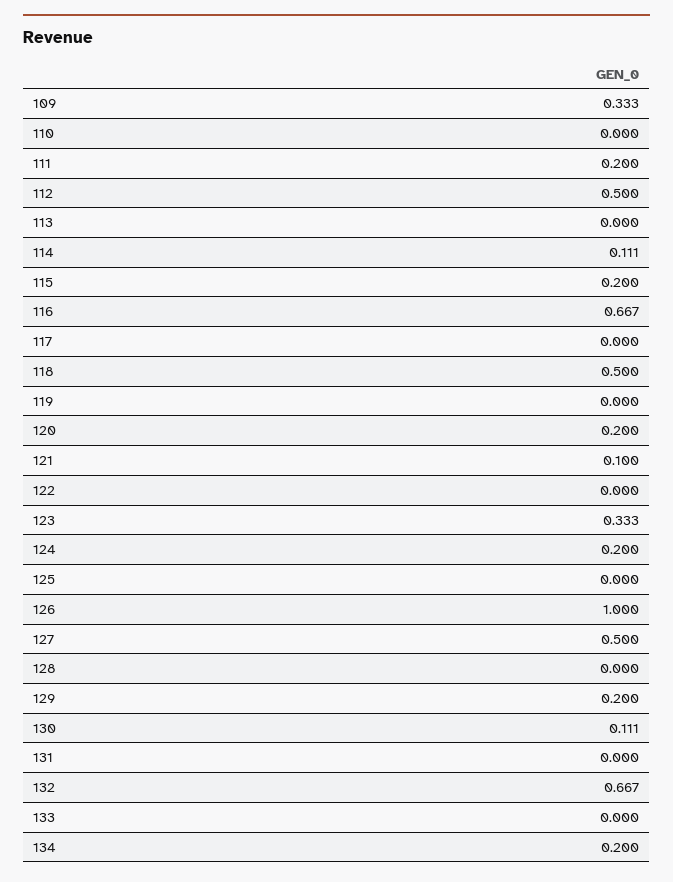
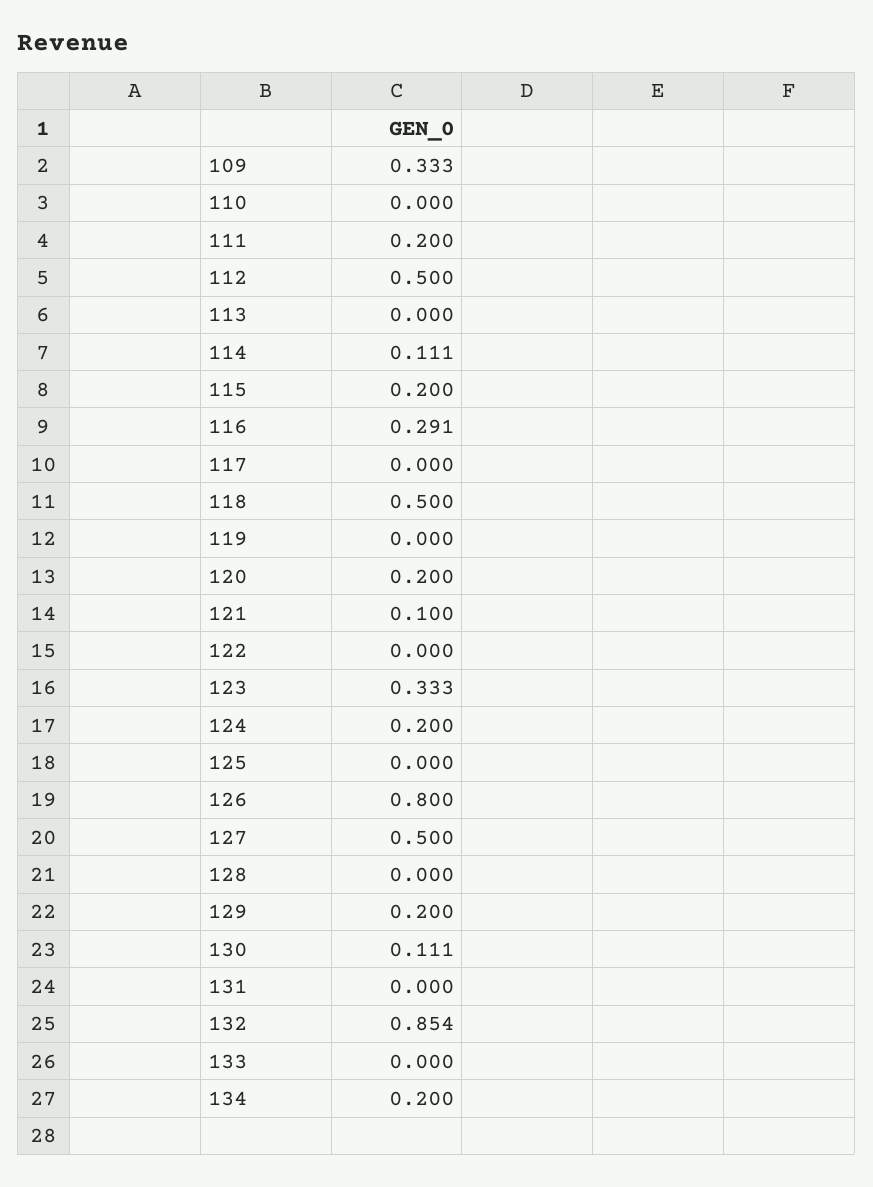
116: 0.667 -> 0.291
126: 1 -> 0.8
132: 0.667 -> 0.854

